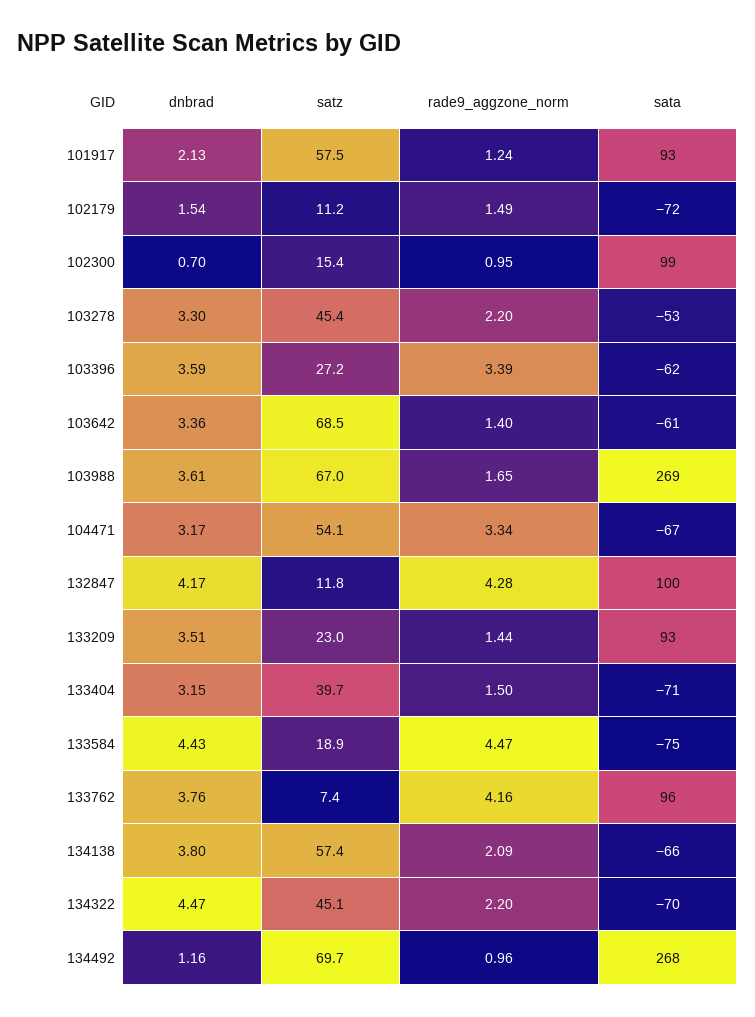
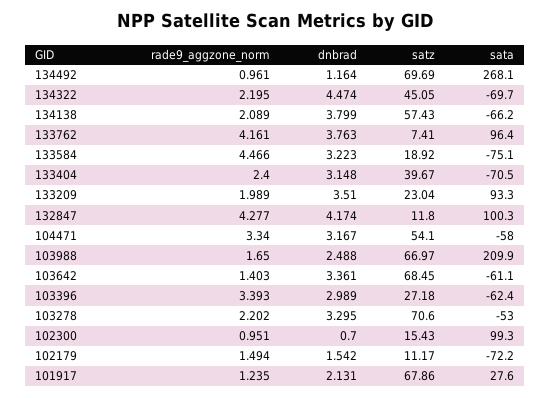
satz, 101917: 57.5 -> 67.86
sata, 101917: 93 -> 27.6
satz, 103278: 45.4 -> 70.6
dnbrad, 103396: 3.59 -> 2.989
dnbrad, 103988: 3.61 -> 2.488
sata, 103988: 269 -> 209.9
sata, 104471: -67 -> -58
rade9_aggzone_norm, 133209: 1.44 -> 1.989
rade9_aggzone_norm, 133404: 1.5 -> 2.4
dnbrad, 133584: 4.43 -> 3.223

